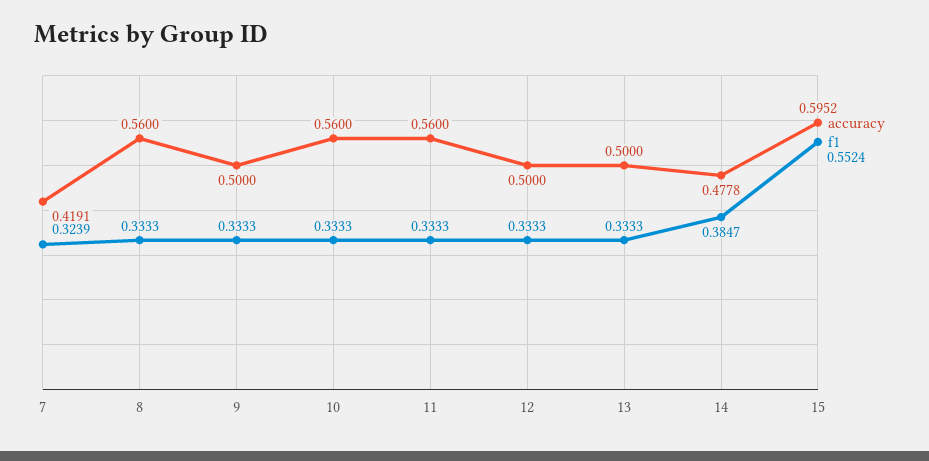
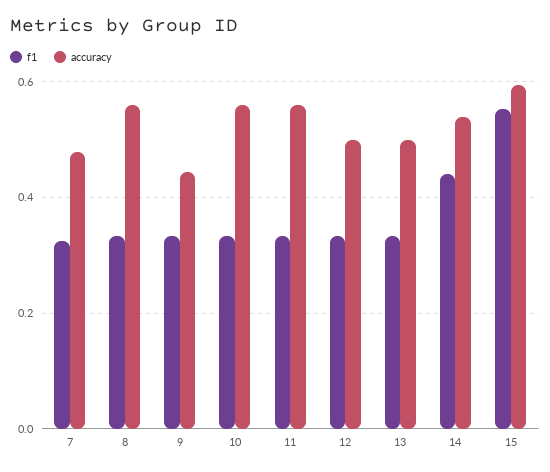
accuracy, 7: 0.4191 -> 0.48
accuracy, 9: 0.5 -> 0.44
accuracy, 14: 0.4778 -> 0.54
f1, 14: 0.3847 -> 0.44

